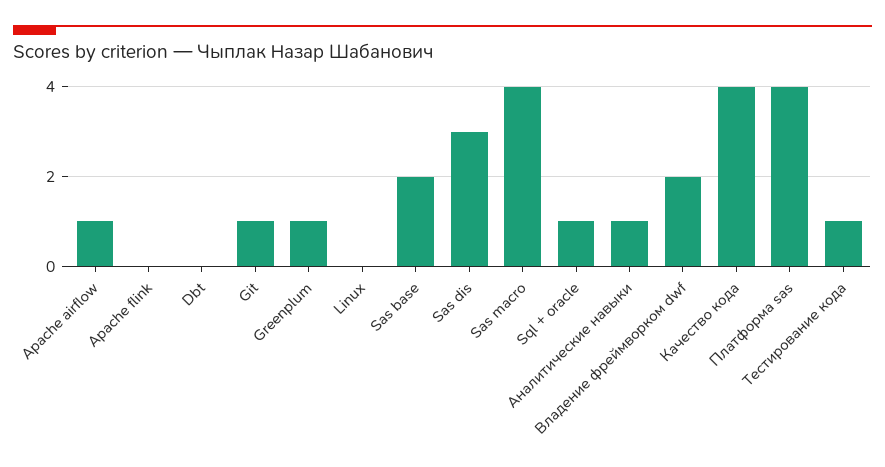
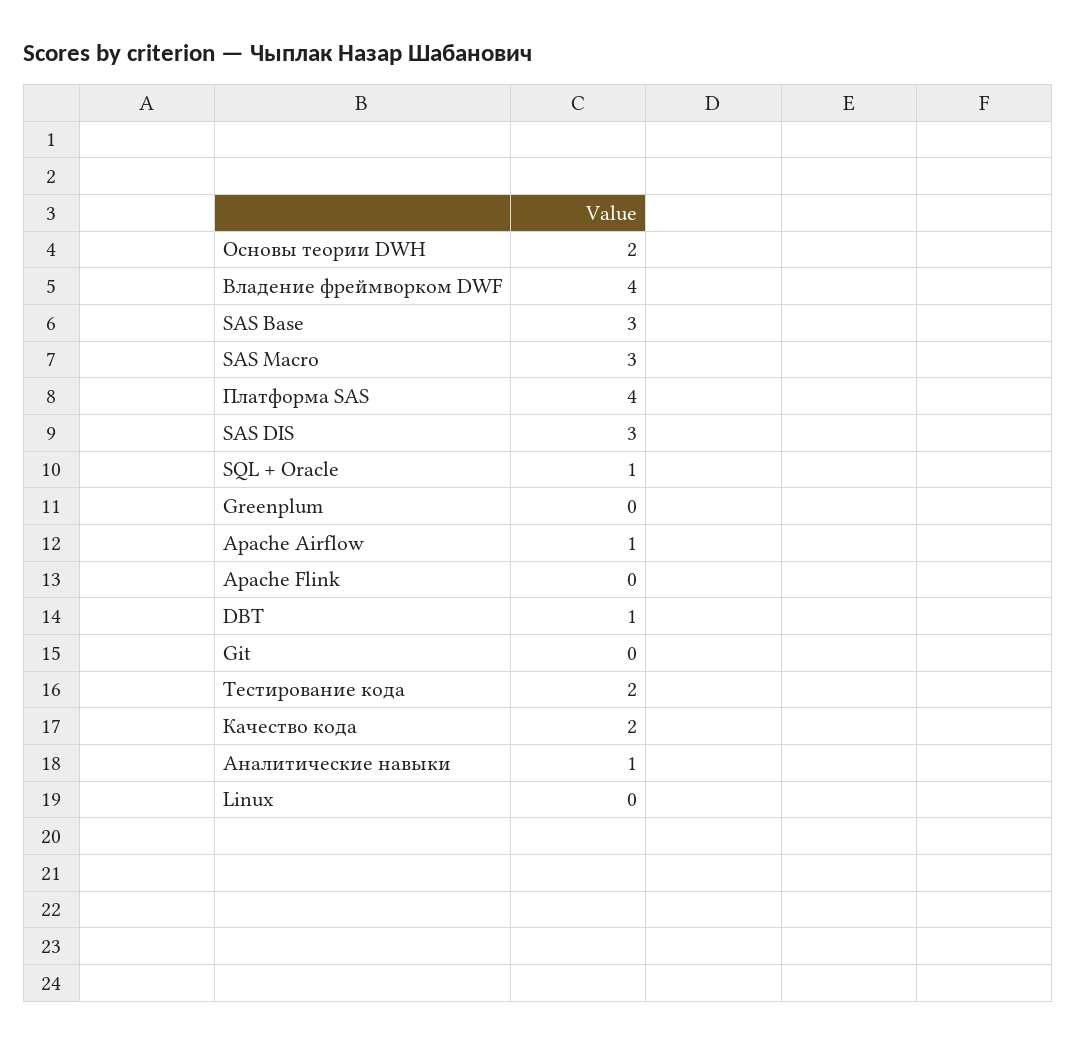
Dbt: 0 -> 1
Git: 1 -> 0
Greenplum: 1 -> 0
Sas base: 2 -> 3
Sas macro: 4 -> 3
Владение фреймворком dwf: 2 -> 4
Качество кода: 4 -> 2
Тестирование кода: 1 -> 2
Основы теории DWH: none -> 2

